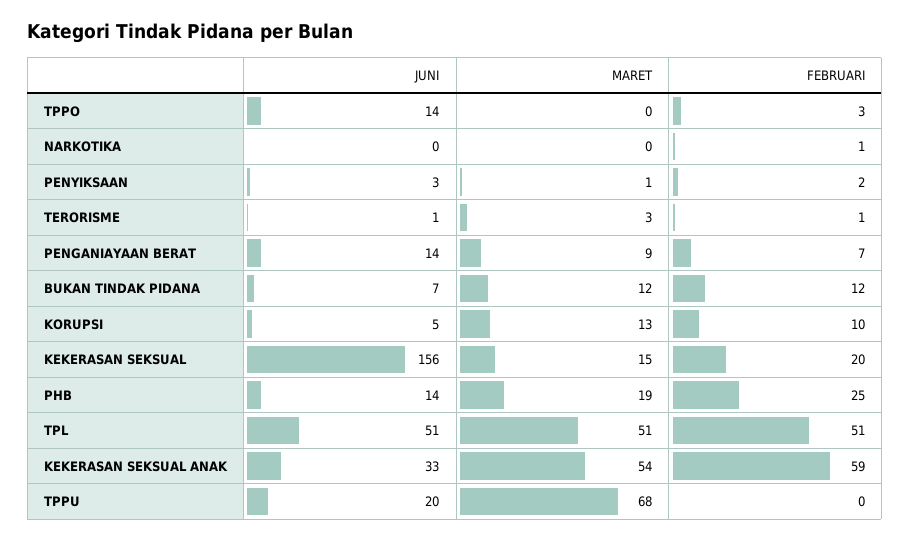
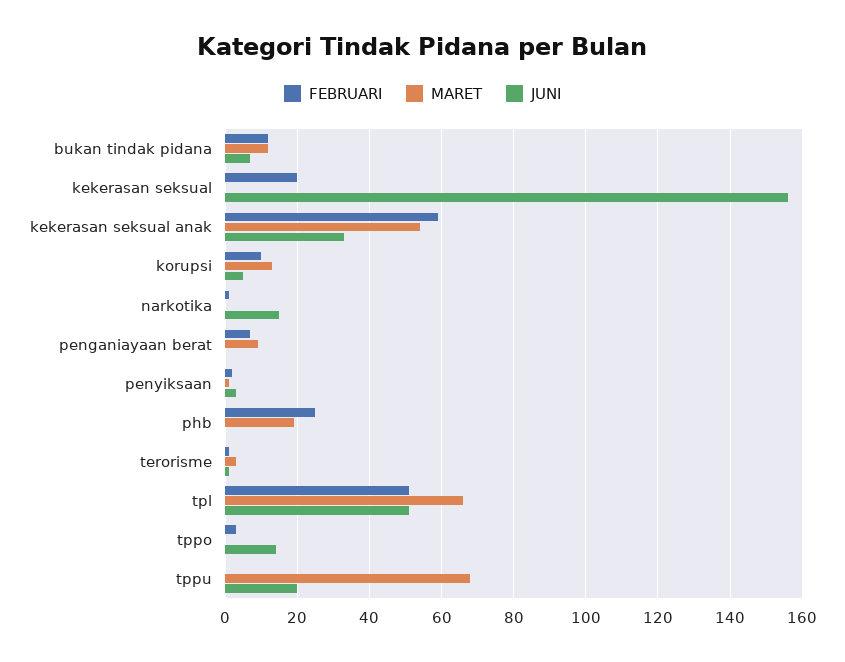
JUNI, NARKOTIKA: 0 -> 15
JUNI, PENGANIAYAAN BERAT: 14 -> 0
MARET, KEKERASAN SEKSUAL: 15 -> 0
JUNI, PHB: 14 -> 0
MARET, TPL: 51 -> 65

